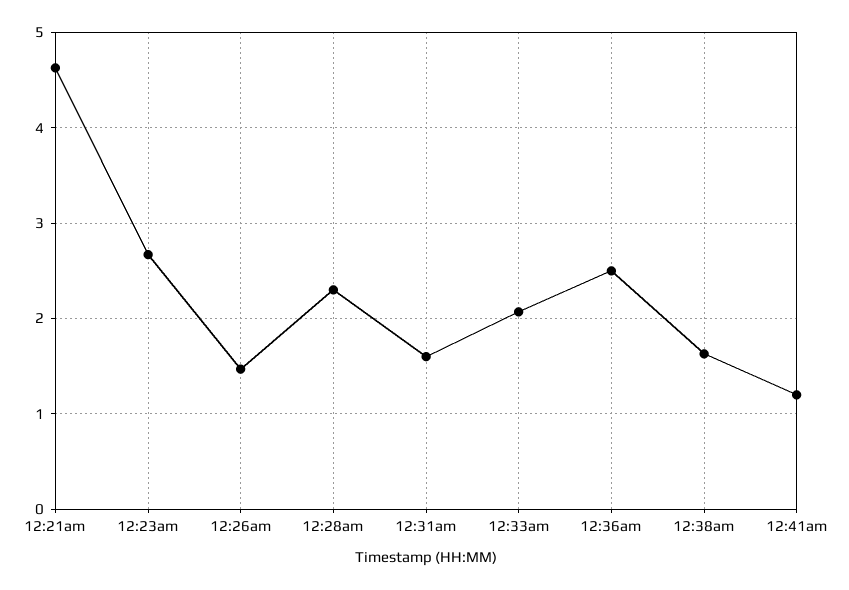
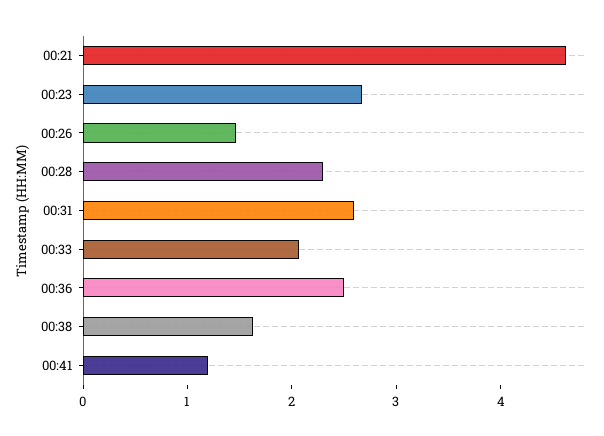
12:31am: 1.6 -> 2.6

